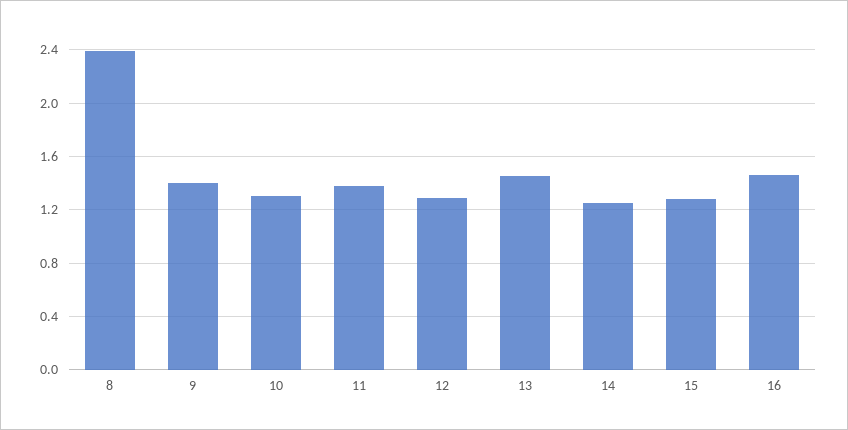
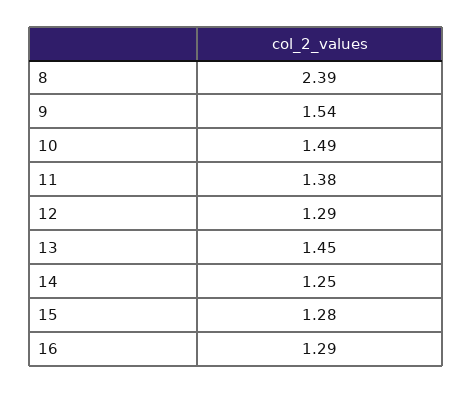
9: 1.4 -> 1.54
10: 1.3 -> 1.49
16: 1.45 -> 1.29

